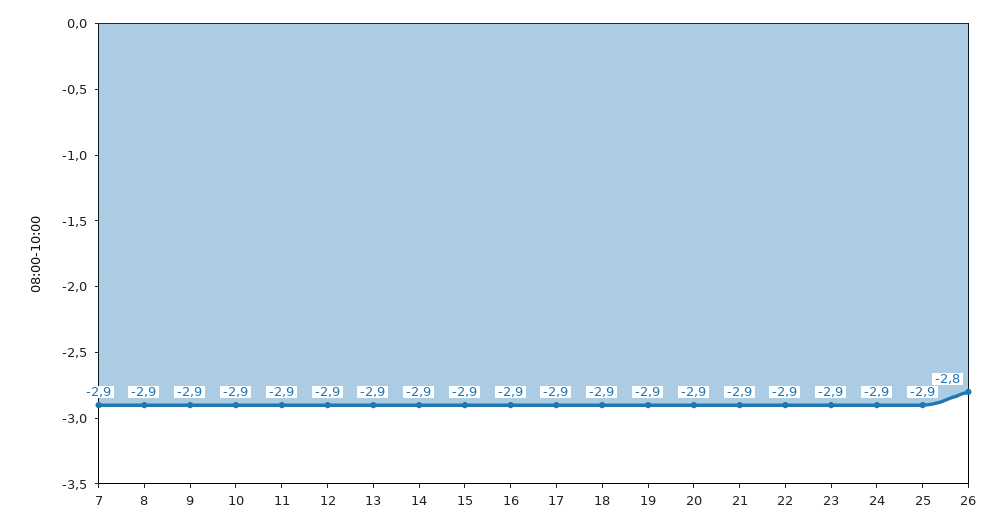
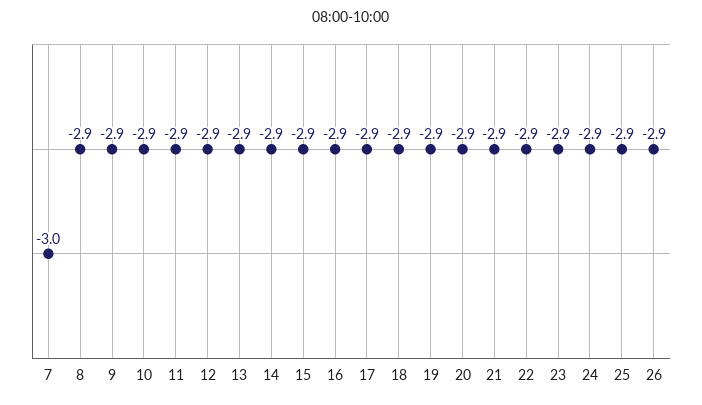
7: -2.9 -> -3
26: -2.8 -> -2.9

